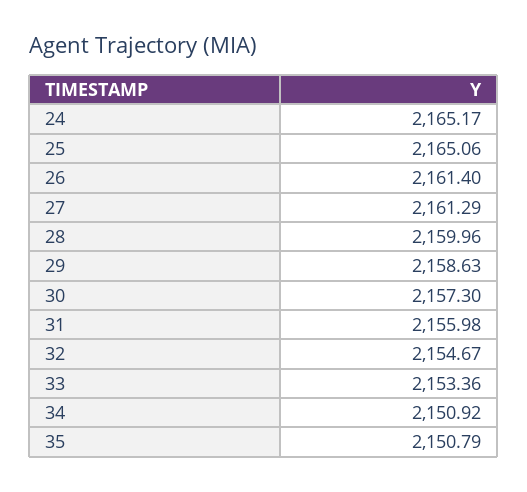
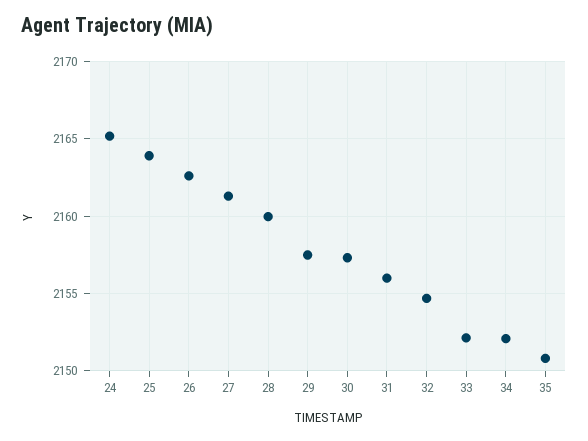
25: 2165.06 -> 2164
26: 2161.4 -> 2162.5
29: 2158.63 -> 2157.5
33: 2153.36 -> 2152
34: 2150.92 -> 2152

